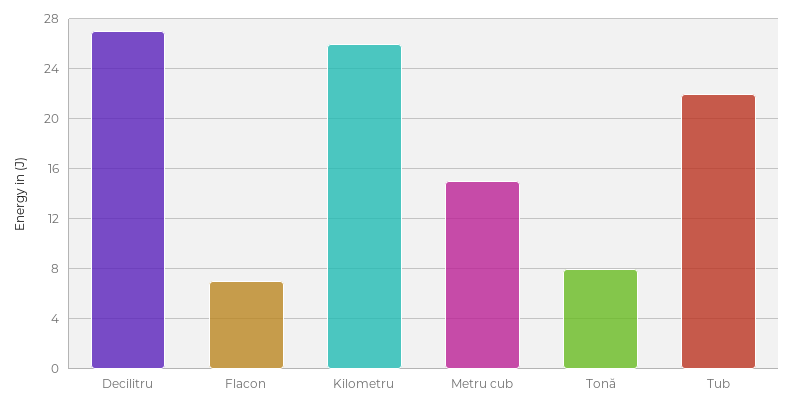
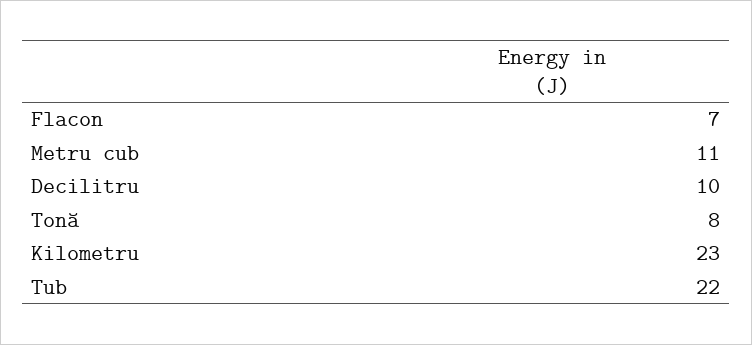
Decilitru: 27 -> 10
Kilometru: 26 -> 23
Metru cub: 15 -> 11

